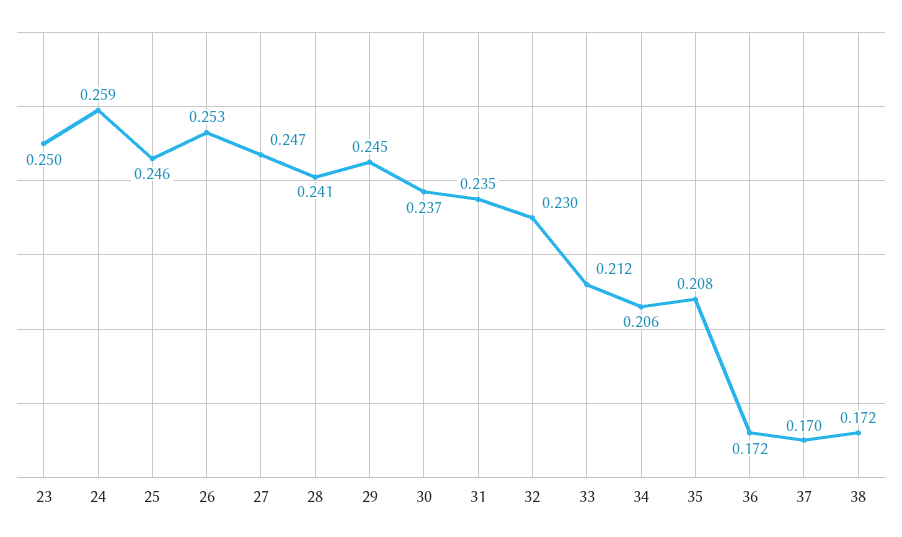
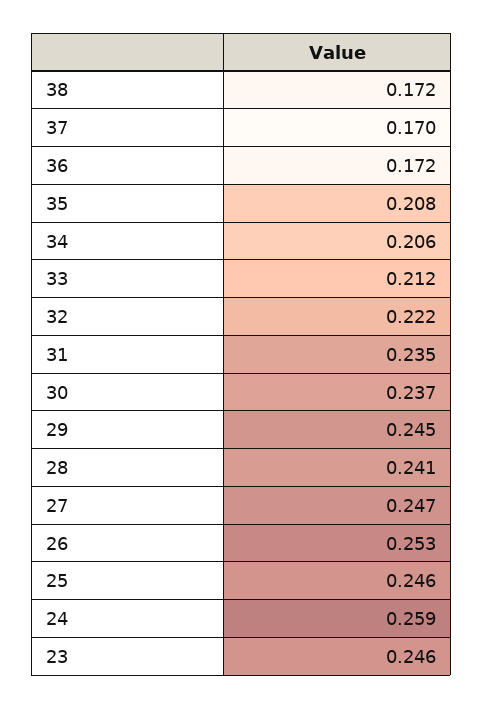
23: 0.25 -> 0.246
32: 0.23 -> 0.222

